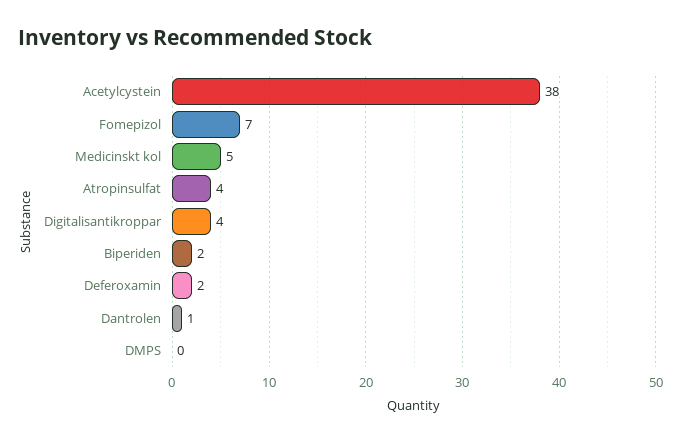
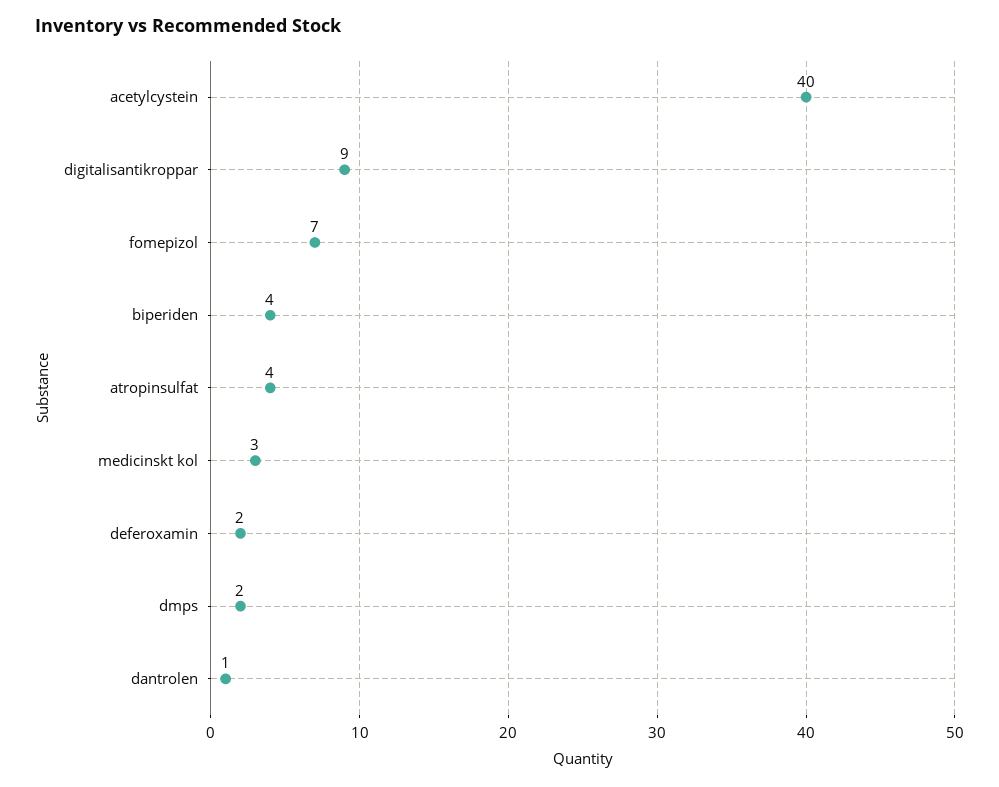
Acetylcystein: 38 -> 40
Medicinskt kol: 5 -> 3
Digitalisantikroppar: 4 -> 9
Biperiden: 2 -> 4
DMPS: 0 -> 2

